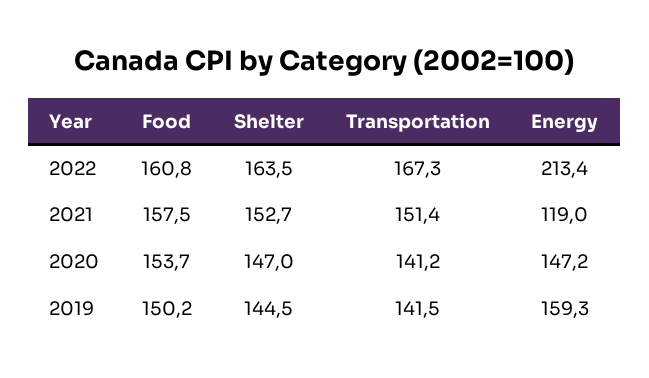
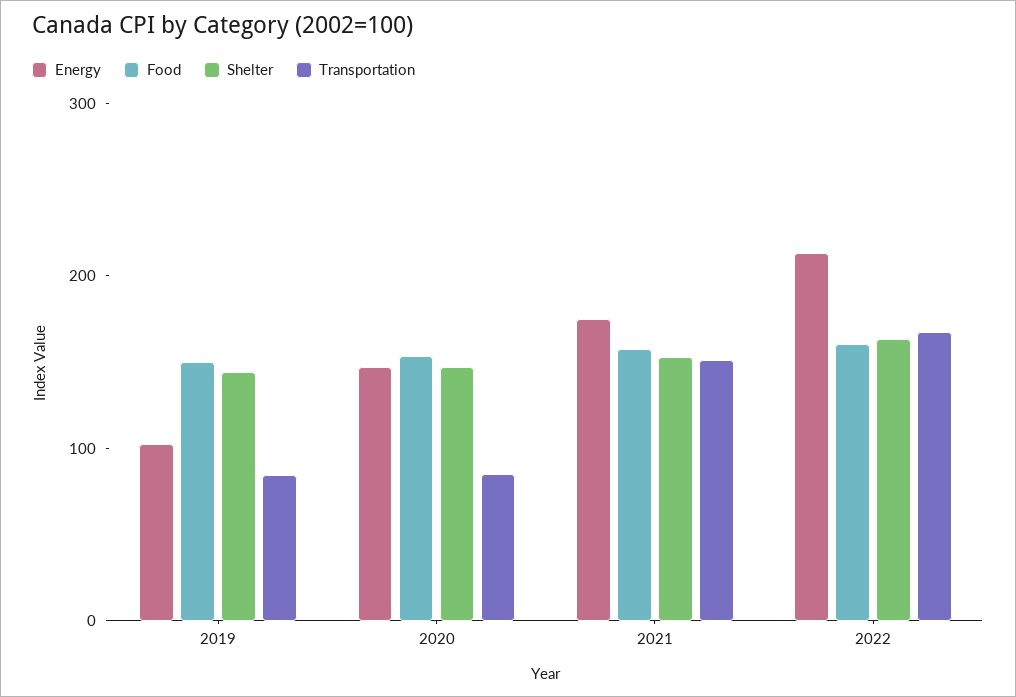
Energy, 2021: 119 -> 180
Transportation, 2020: 141.2 -> 80
Transportation, 2019: 141.5 -> 80
Energy, 2019: 159.3 -> 100

